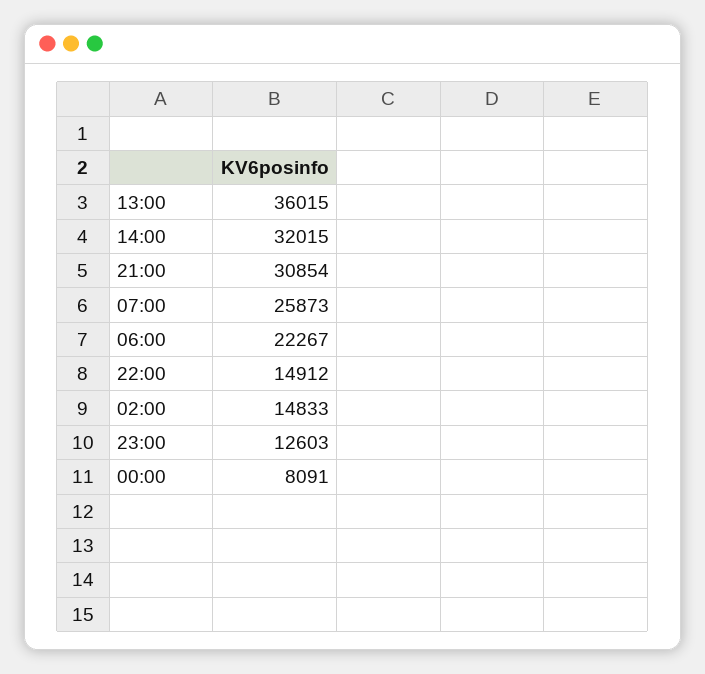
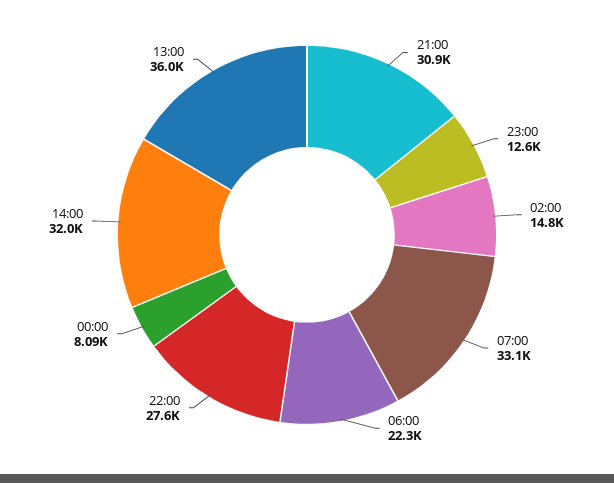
07:00: 25873 -> 33100
22:00: 14912 -> 27600

